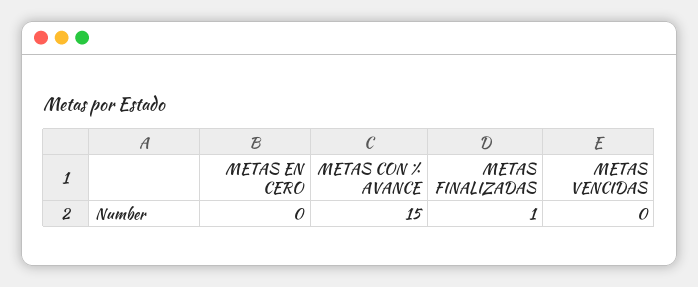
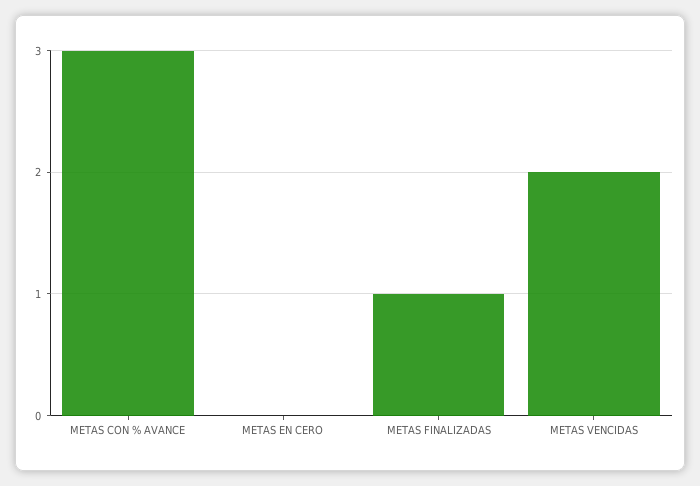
METAS CON % AVANCE: 15 -> 3
METAS VENCIDAS: 0 -> 2

